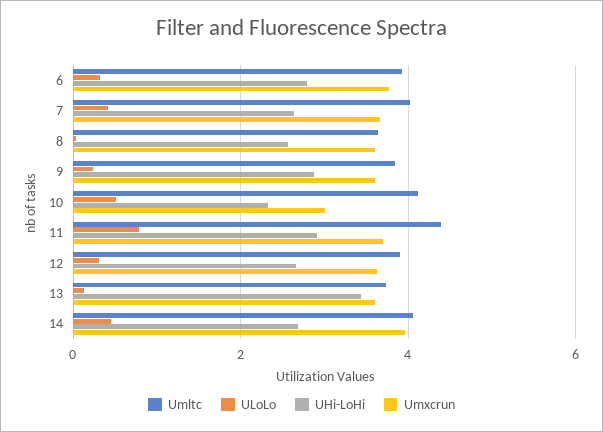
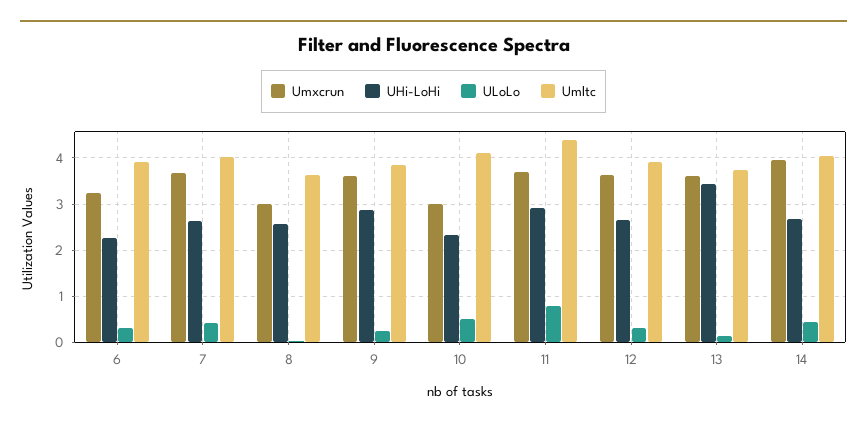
UHi-LoHi, 6: 2.8 -> 2.2
Umxcrun, 6: 3.8 -> 3.2
Umxcrun, 8: 3.6 -> 3

